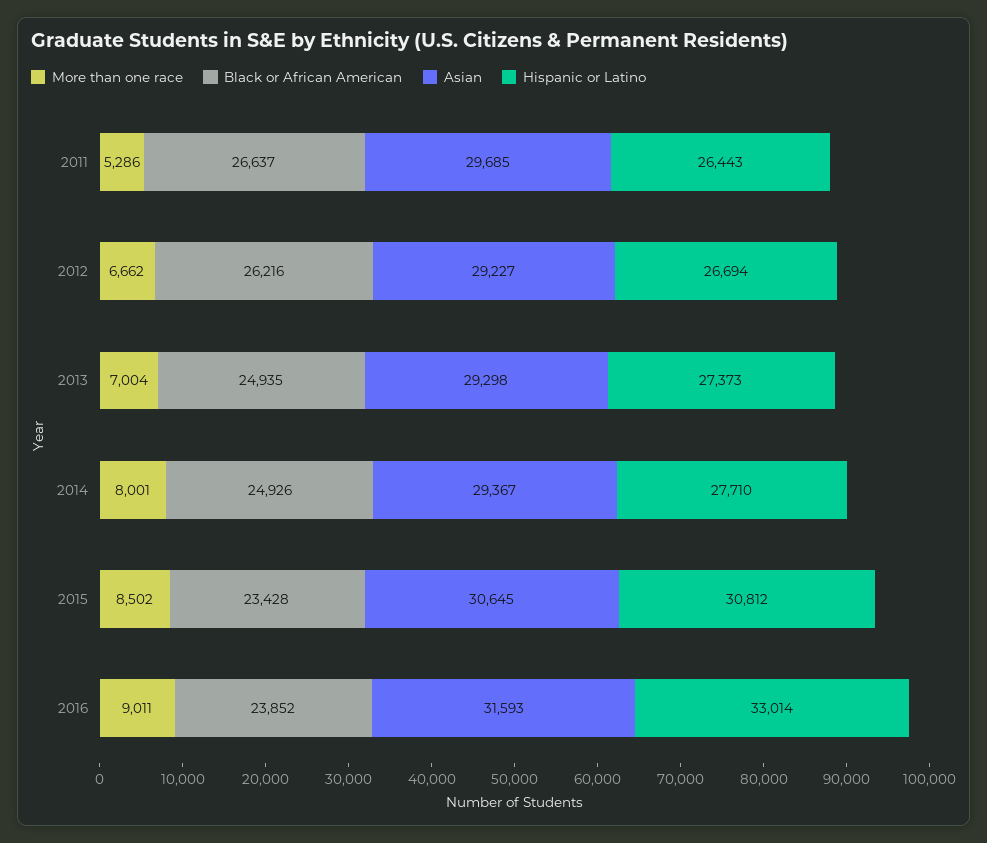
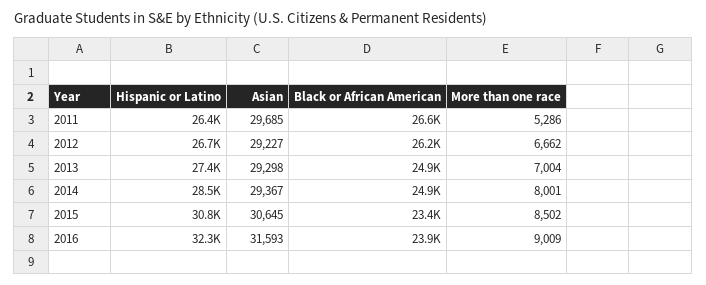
Hispanic or Latino, 2014: 27710 -> 28500
More than one race, 2016: 9011 -> 9009
Hispanic or Latino, 2016: 33014 -> 32300

